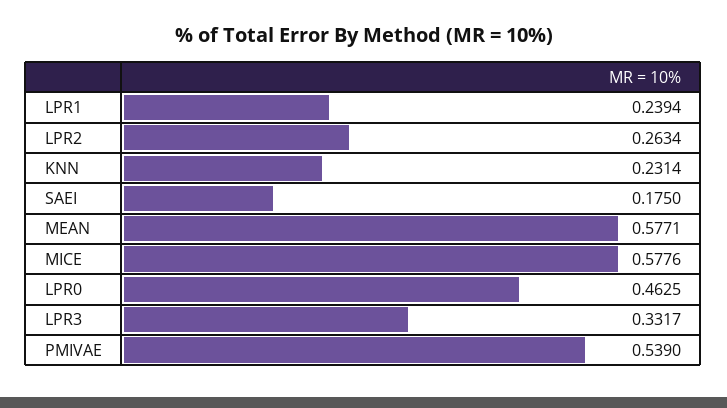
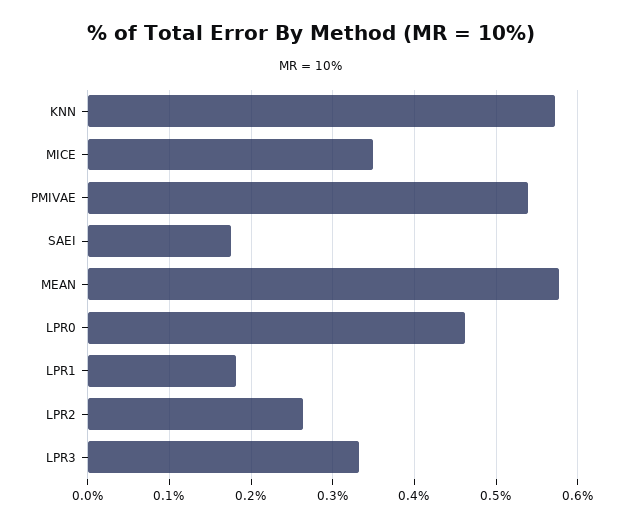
LPR1: 0.2394 -> 0.18
KNN: 0.2314 -> 0.57
MICE: 0.5776 -> 0.35

